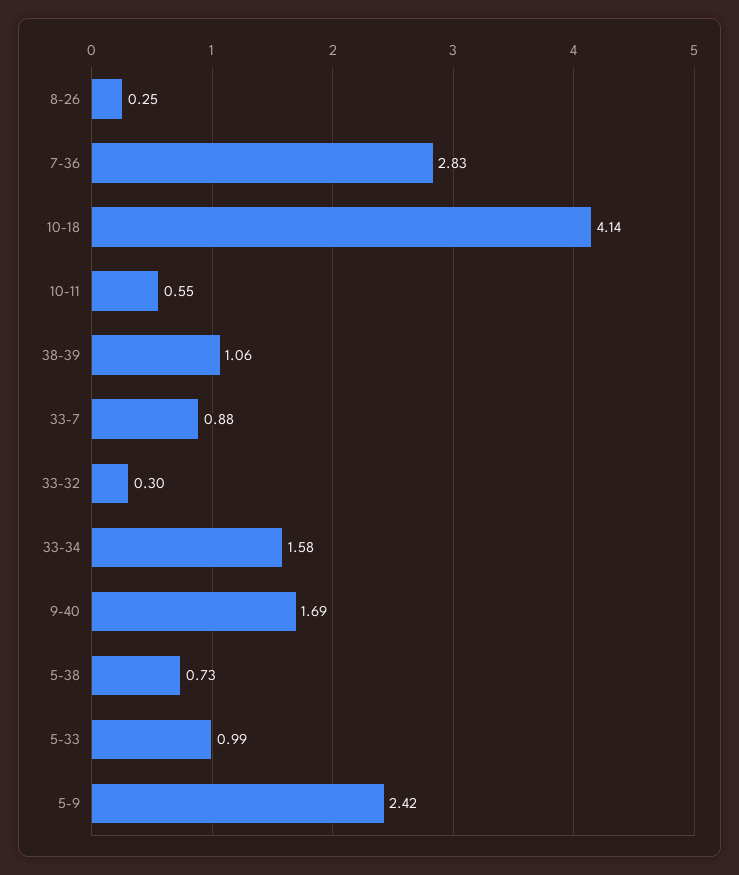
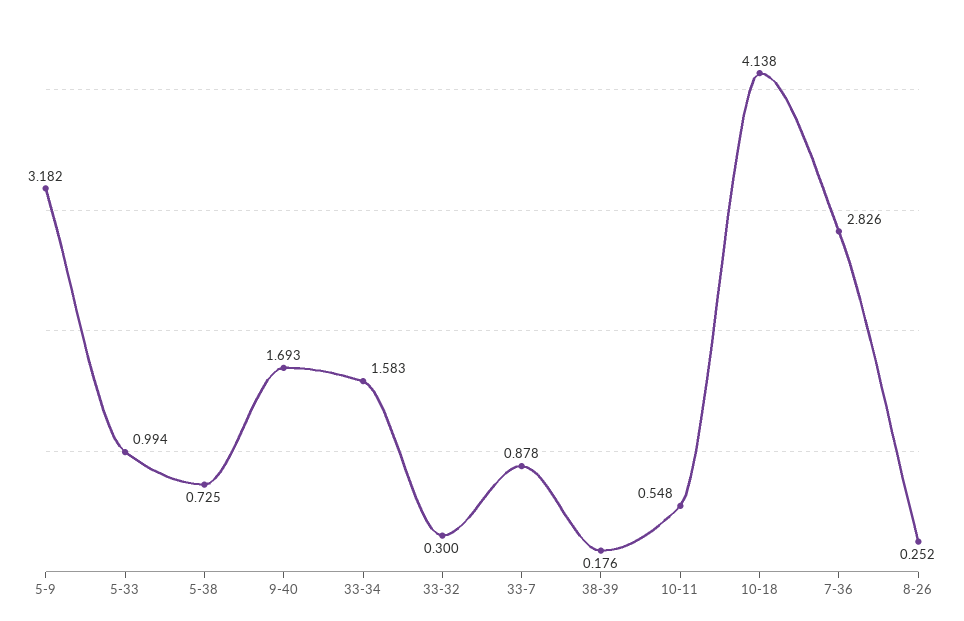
38-39: 1.06 -> 0.176
5-9: 2.42 -> 3.182

